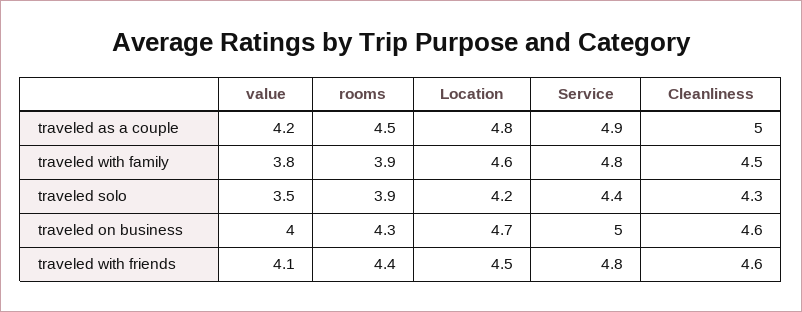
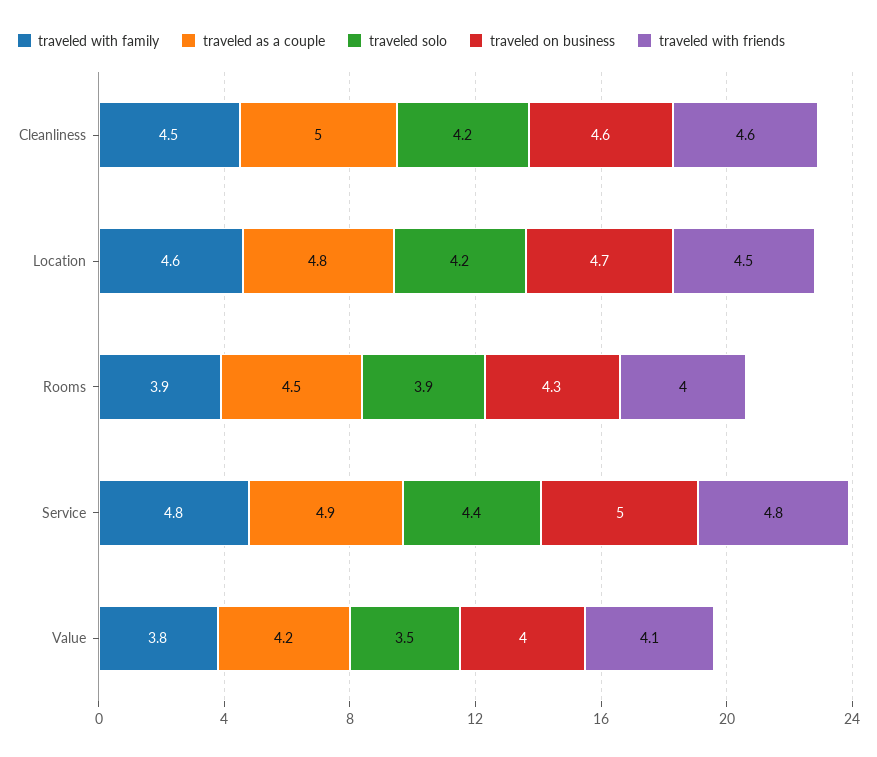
traveled solo, Cleanliness: 4.3 -> 4.2
traveled with friends, rooms: 4.4 -> 4

